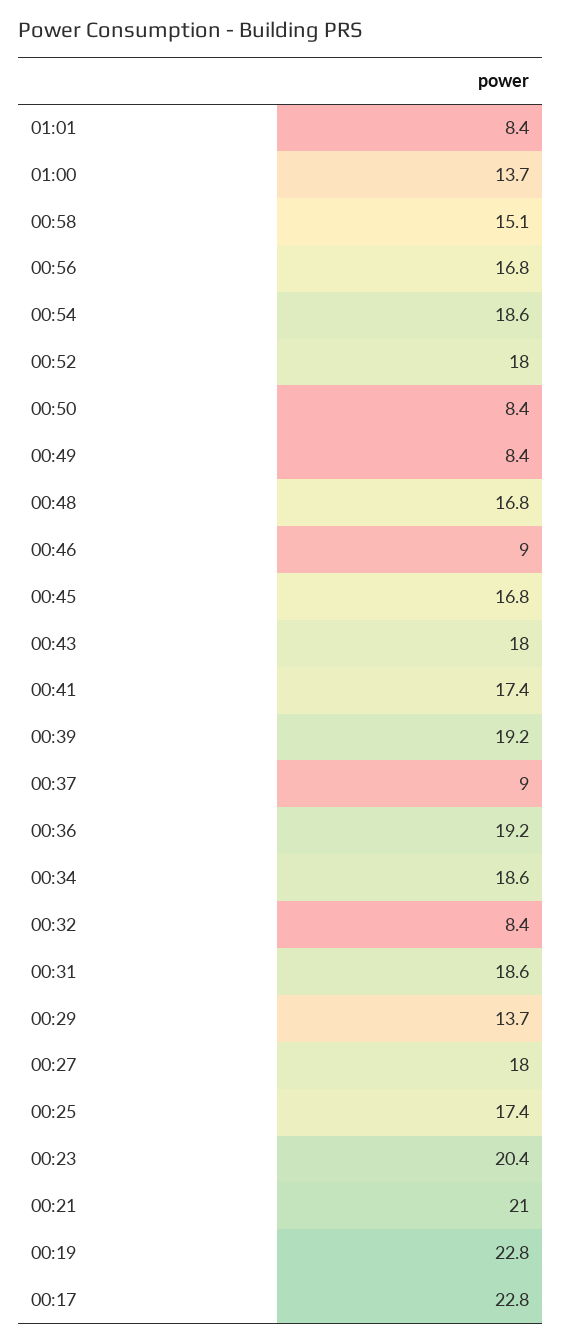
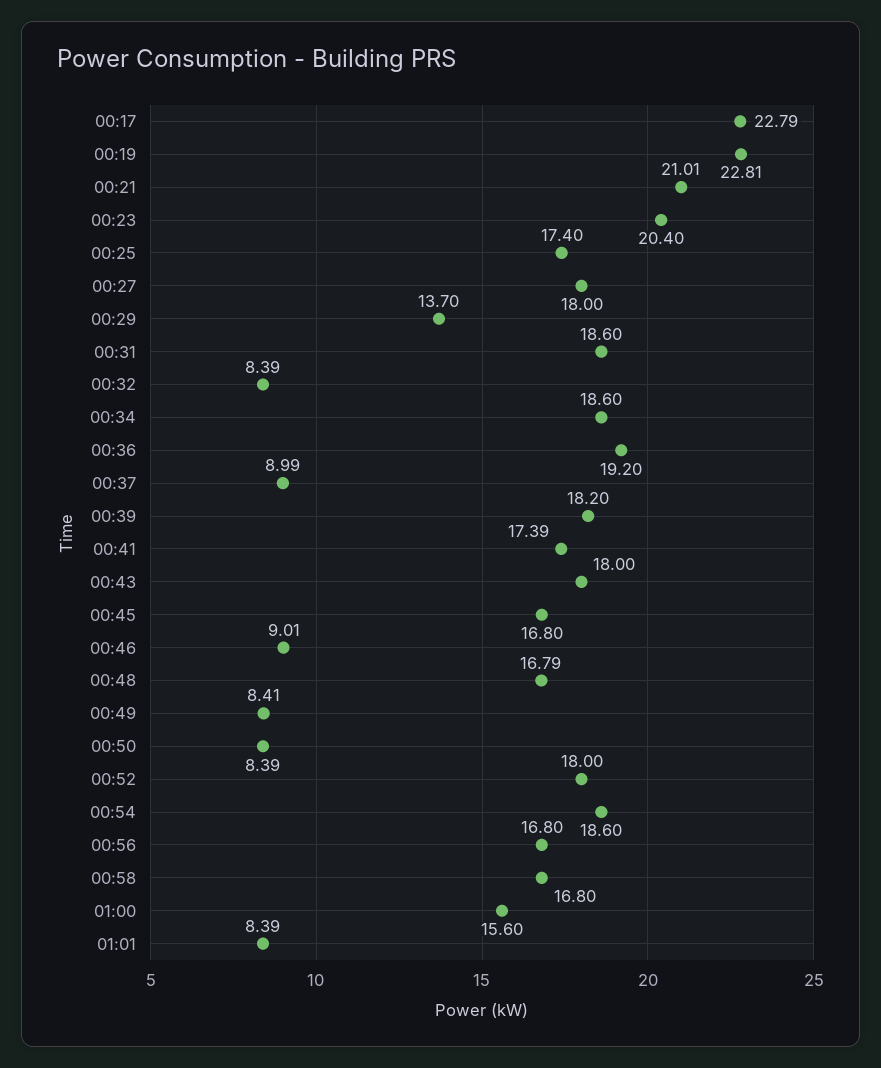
01:00: 13.7 -> 15.6
00:58: 15.1 -> 16.8
00:39: 19.2 -> 18.2

